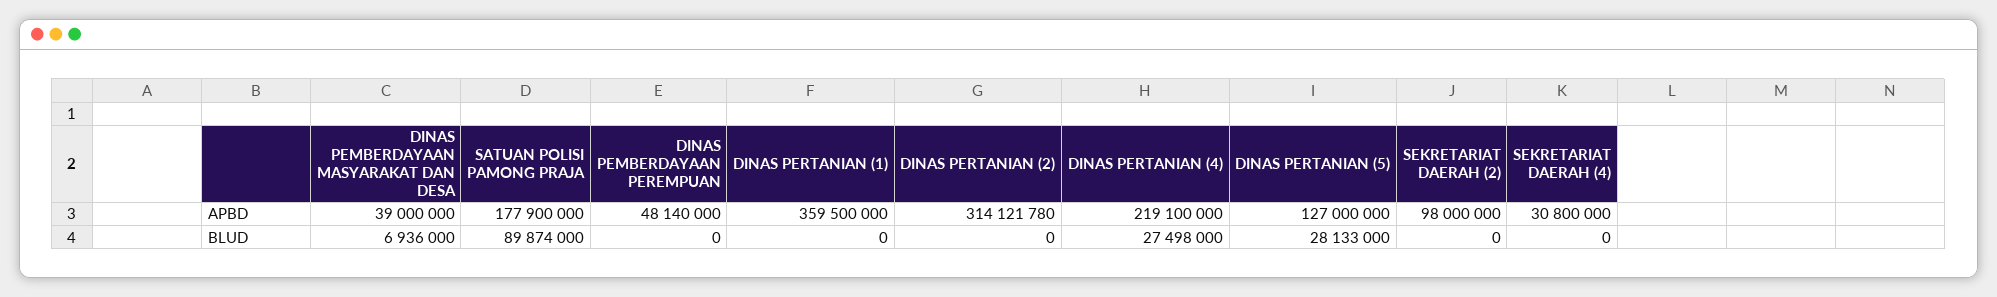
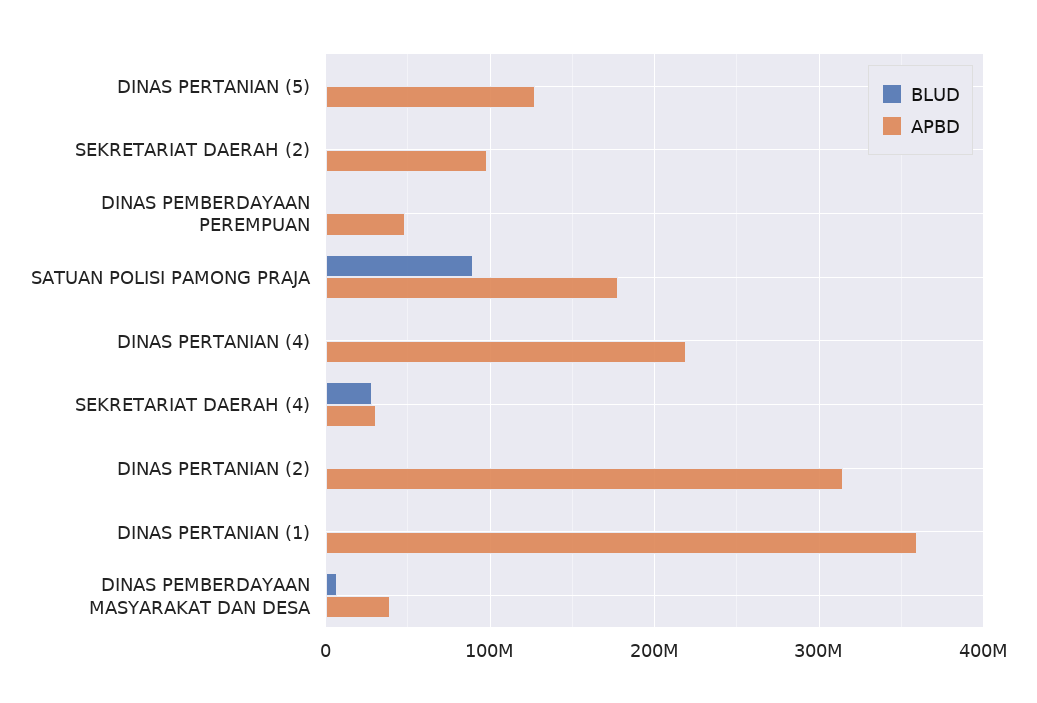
BLUD, DINAS PERTANIAN (4): 27498000 -> 0
BLUD, DINAS PERTANIAN (5): 28133000 -> 0
BLUD, SEKRETARIAT DAERAH (4): 0 -> 30000000

